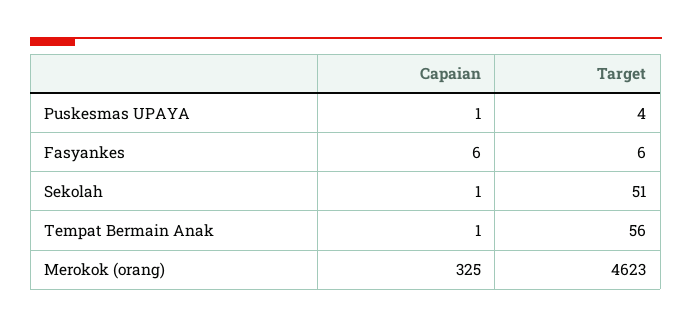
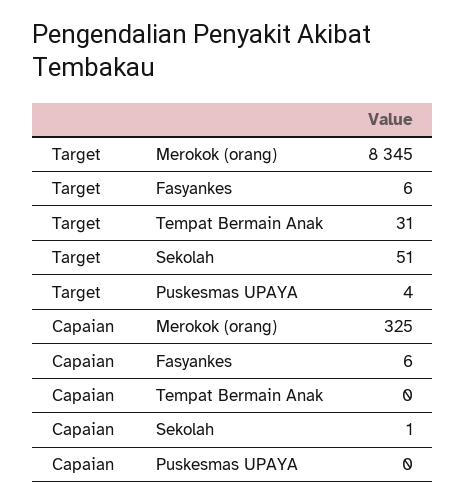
Capaian, Puskesmas UPAYA: 1 -> 0
Capaian, Tempat Bermain Anak: 1 -> 0
Target, Tempat Bermain Anak: 56 -> 31
Target, Merokok (orang): 4623 -> 8345

